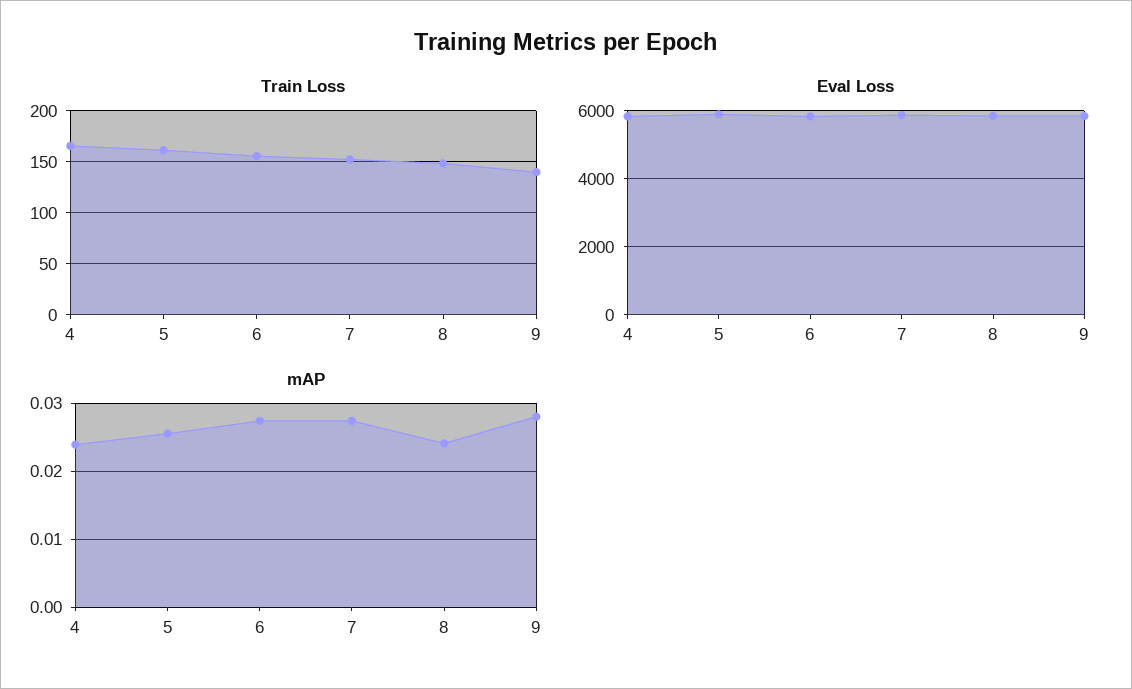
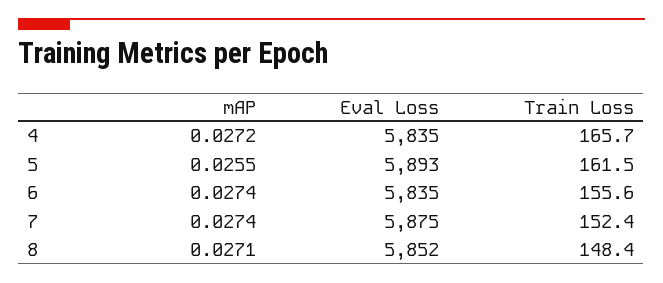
Train Loss, 9: 140 -> none
Eval Loss, 9: 5800 -> none
mAP, 4: 0.024 -> 0.0272
mAP, 8: 0.024 -> 0.0271
mAP, 9: 0.028 -> none

